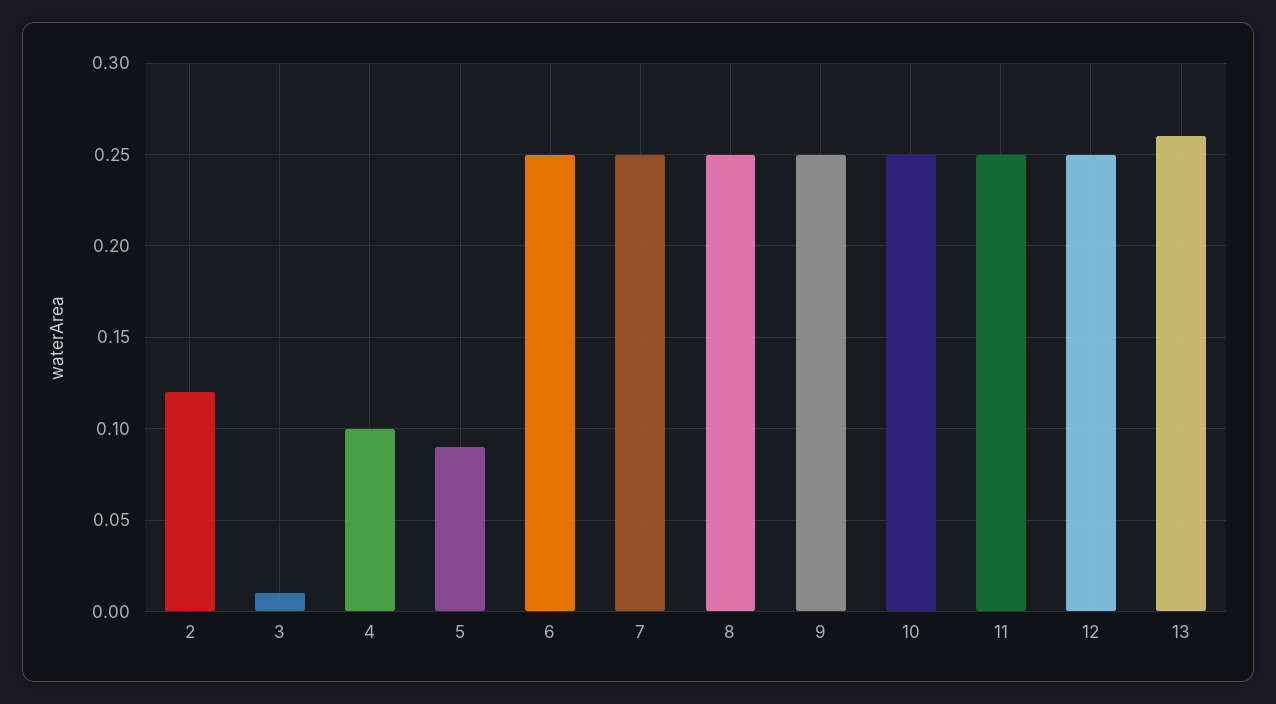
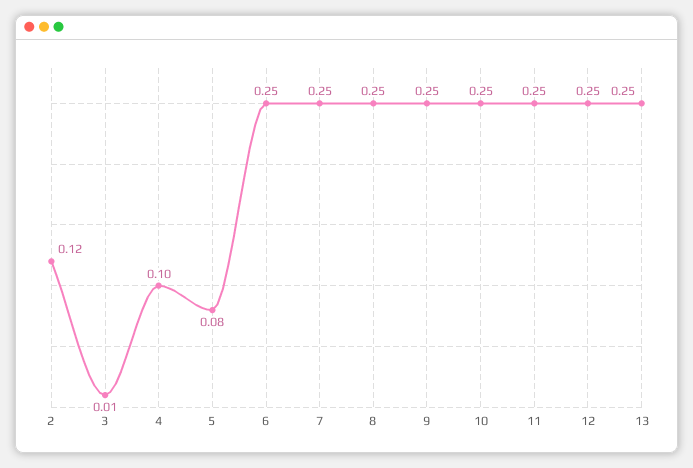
5: 0.09 -> 0.08
13: 0.26 -> 0.25

